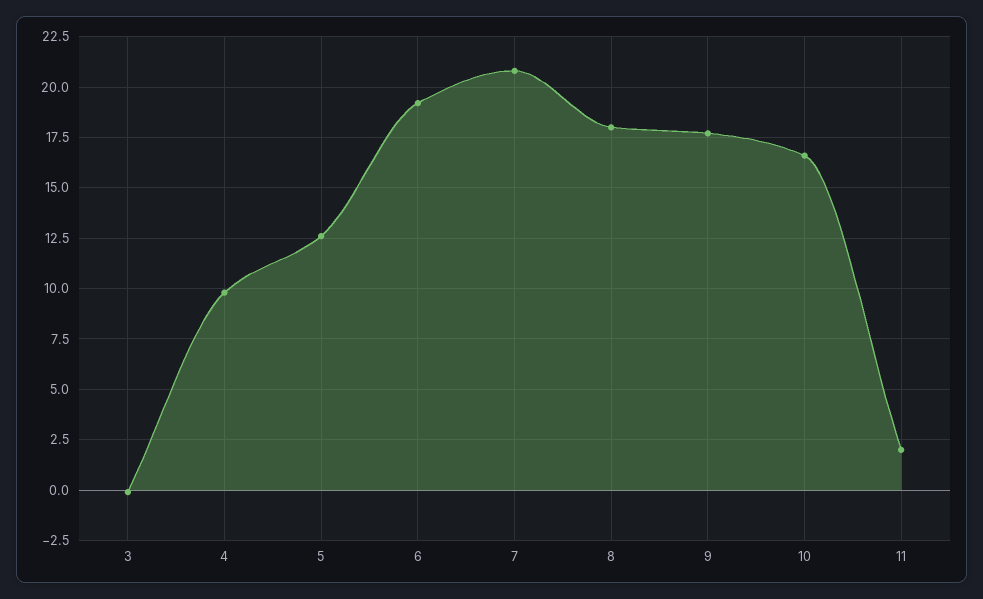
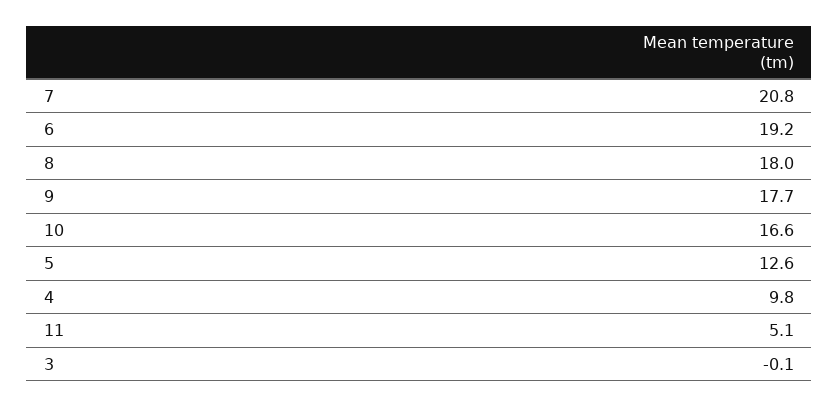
11: 2 -> 5.1

